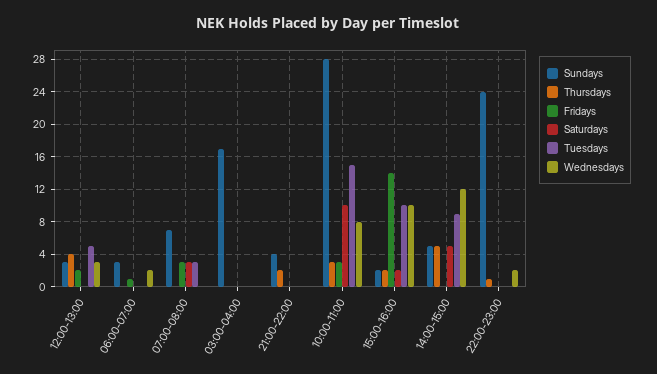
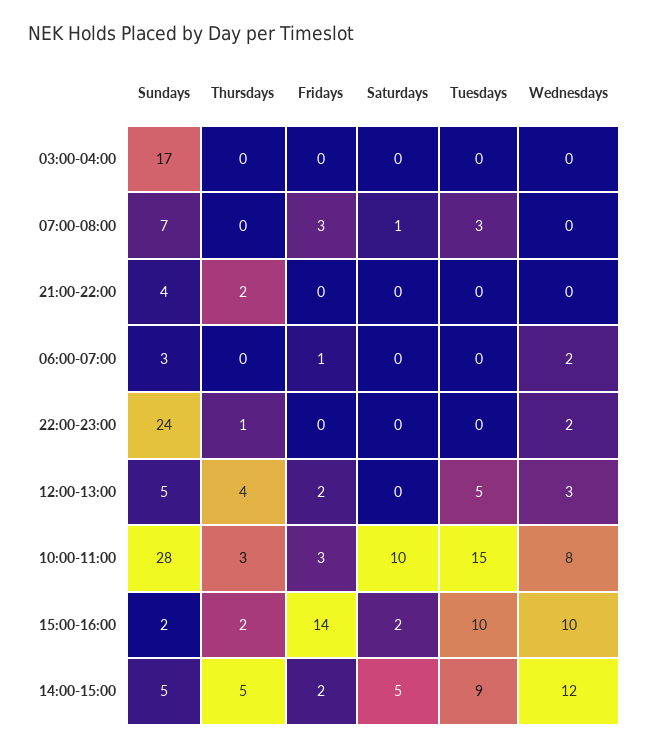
Sundays, 12:00-13:00: 3 -> 5
Saturdays, 07:00-08:00: 3 -> 1
Fridays, 14:00-15:00: 0 -> 2

